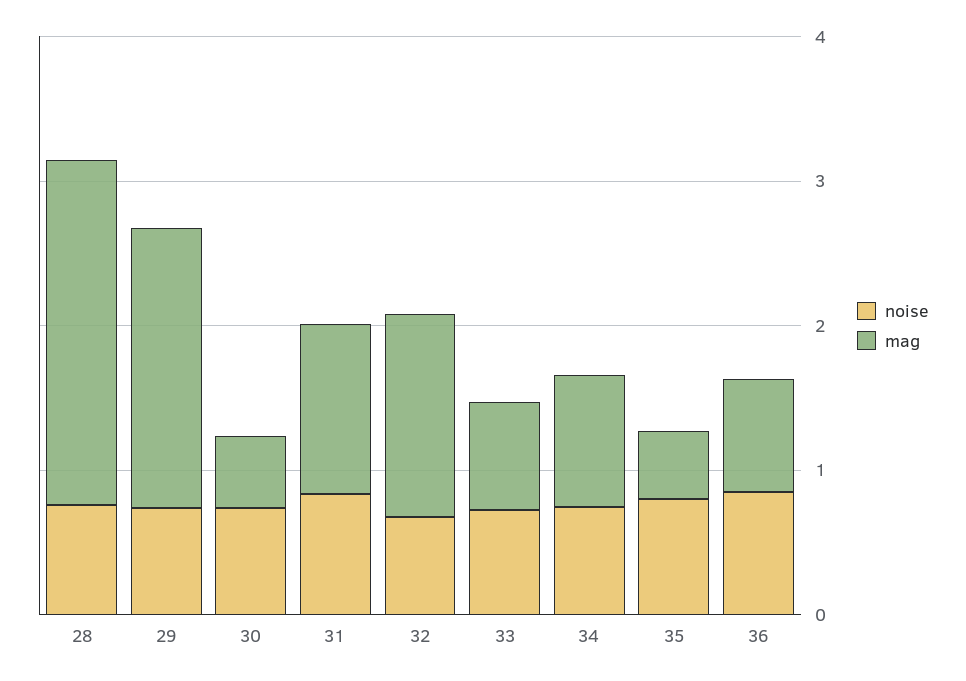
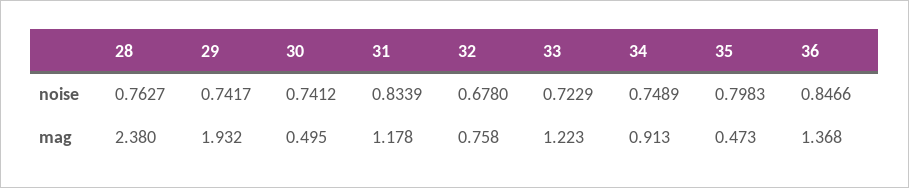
mag, 32: 1.4 -> 0.758
mag, 33: 0.8 -> 1.223
mag, 36: 0.8 -> 1.368

